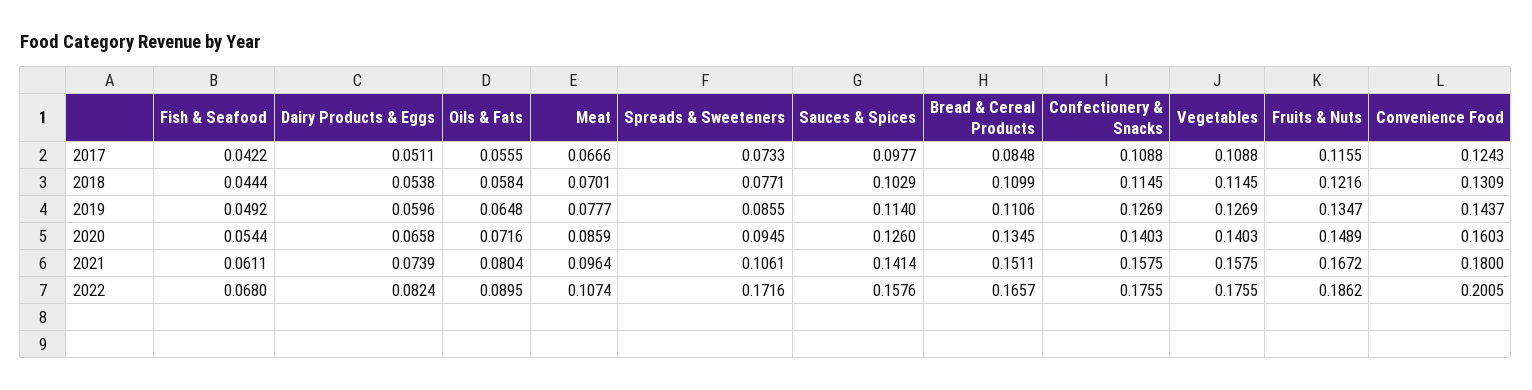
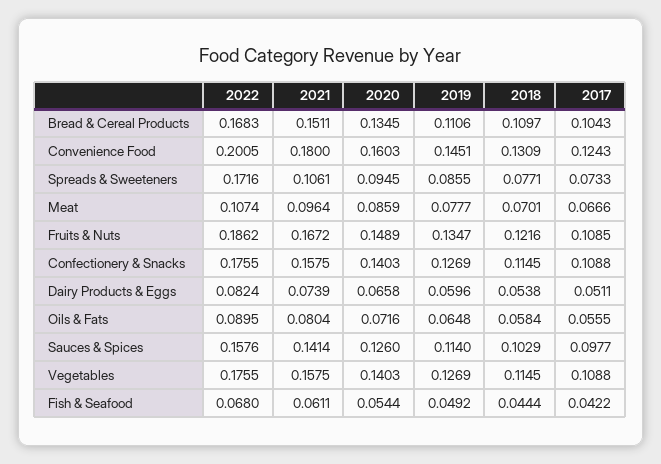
Bread & Cereal Products, 2017: 0.0848 -> 0.1043
Fruits & Nuts, 2017: 0.1155 -> 0.1085
Bread & Cereal Products, 2018: 0.1099 -> 0.1097
Convenience Food, 2019: 0.1437 -> 0.1451
Bread & Cereal Products, 2022: 0.1657 -> 0.1683

